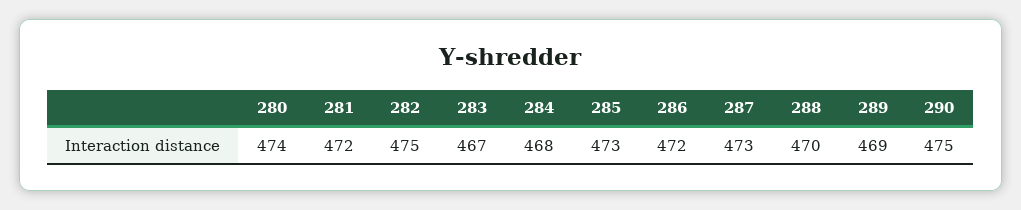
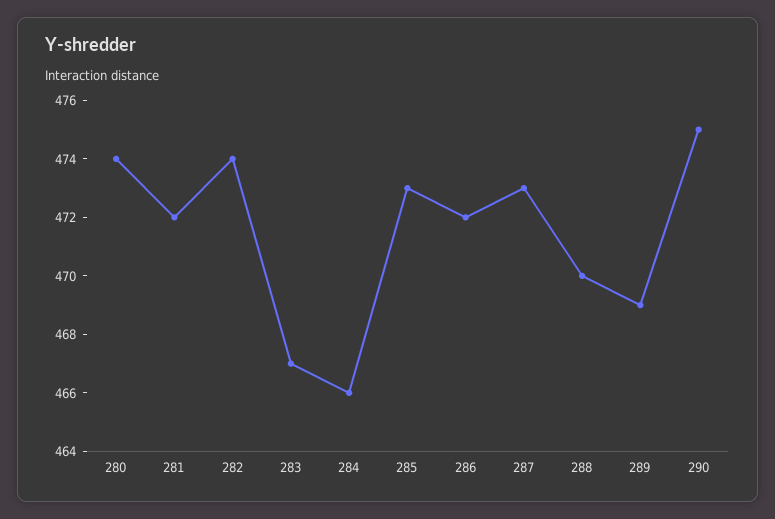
282: 475 -> 474
284: 468 -> 466

